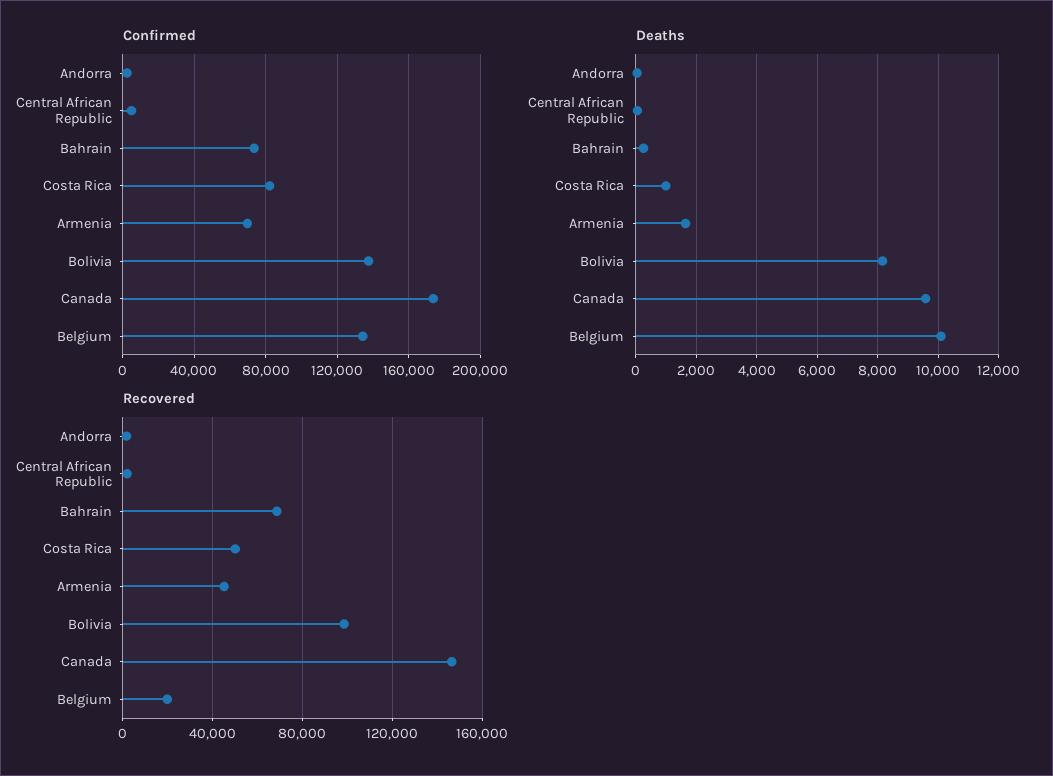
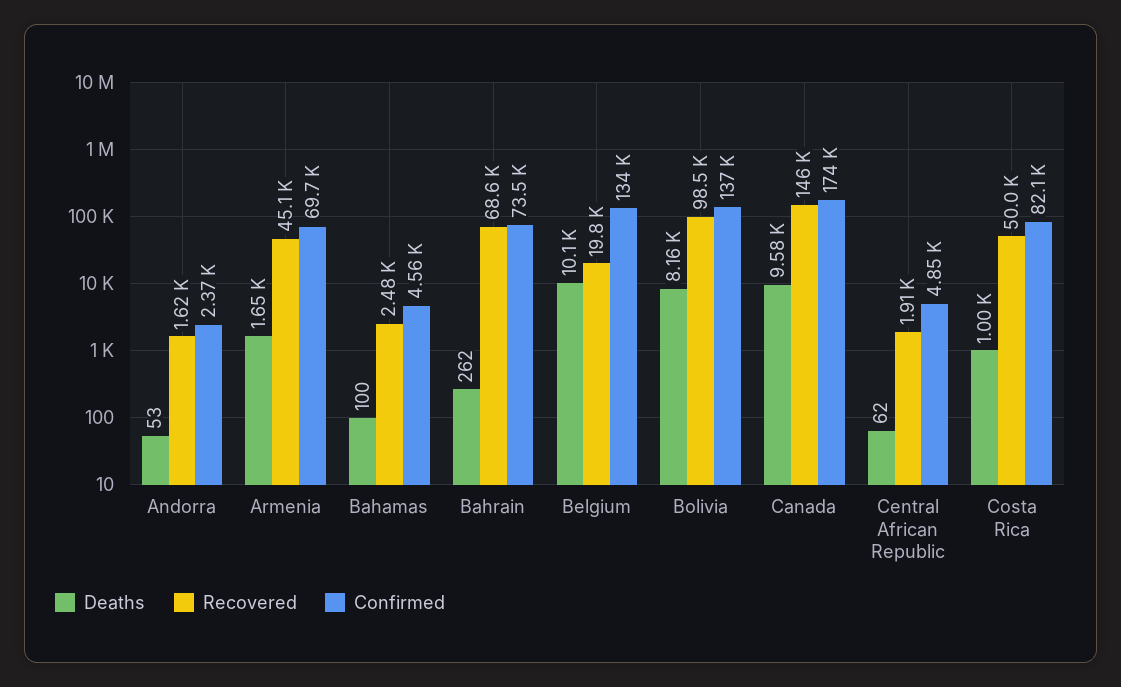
Deaths, Bahamas: none -> 100
Recovered, Bahamas: none -> 2480
Confirmed, Bahamas: none -> 4560

